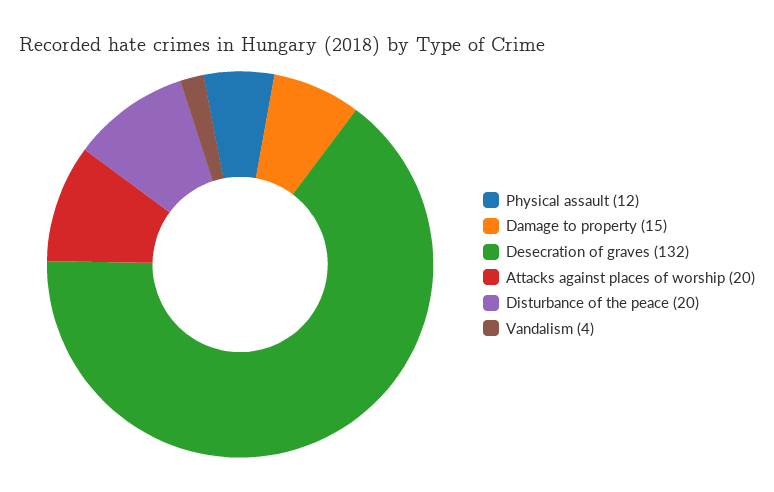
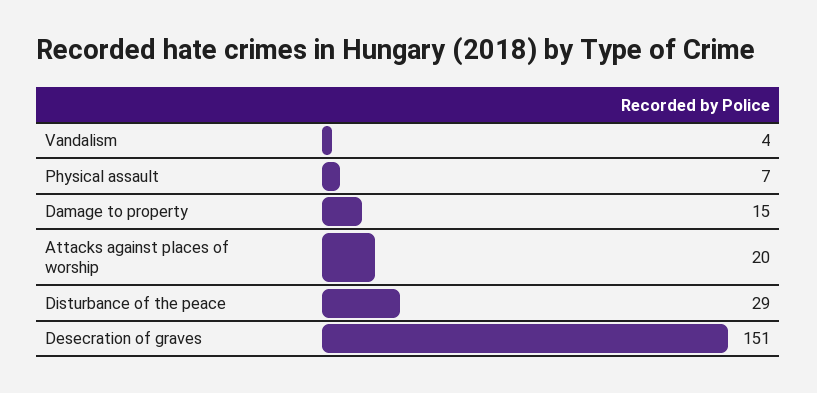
Physical assault: 12 -> 7
Desecration of graves: 132 -> 151
Disturbance of the peace: 20 -> 29

